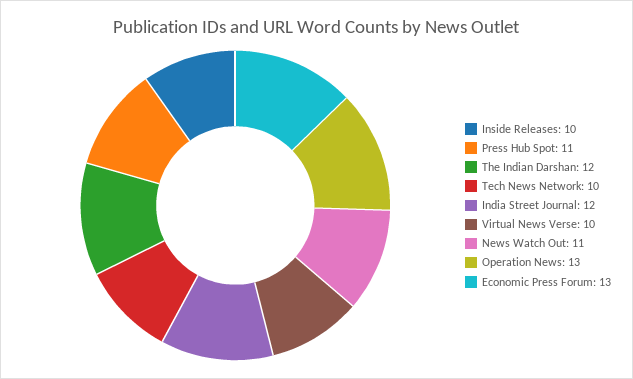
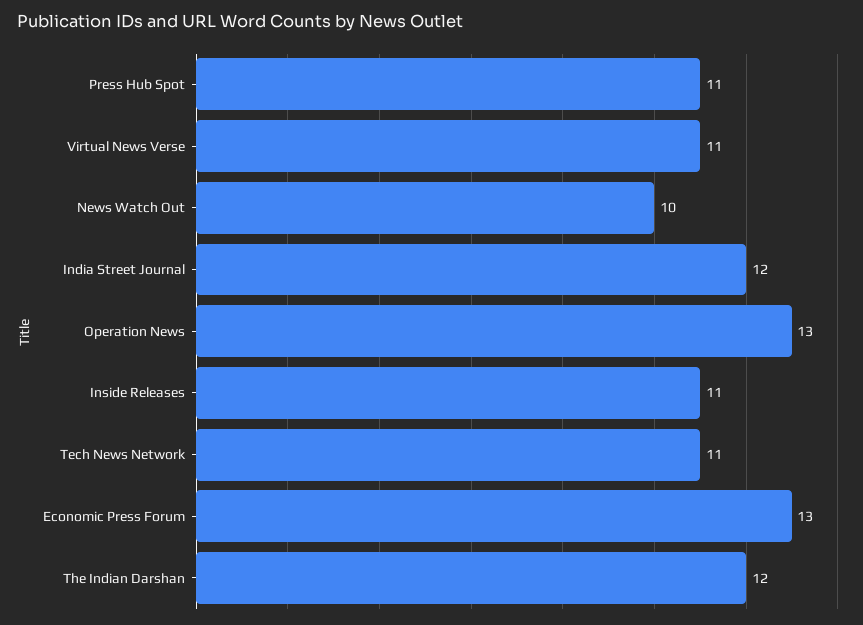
Inside Releases: 10 -> 11
Tech News Network: 10 -> 11
Virtual News Verse: 10 -> 11
News Watch Out: 11 -> 10

